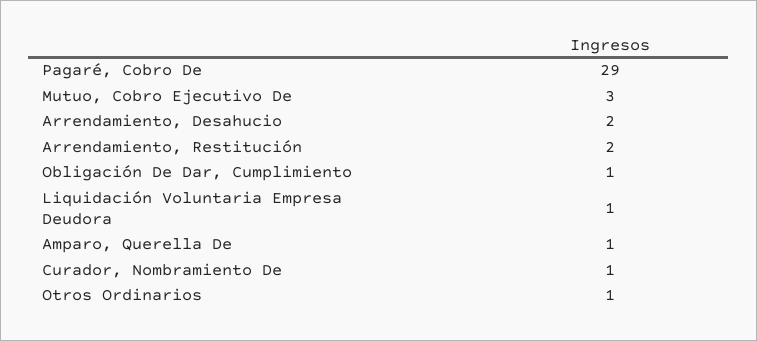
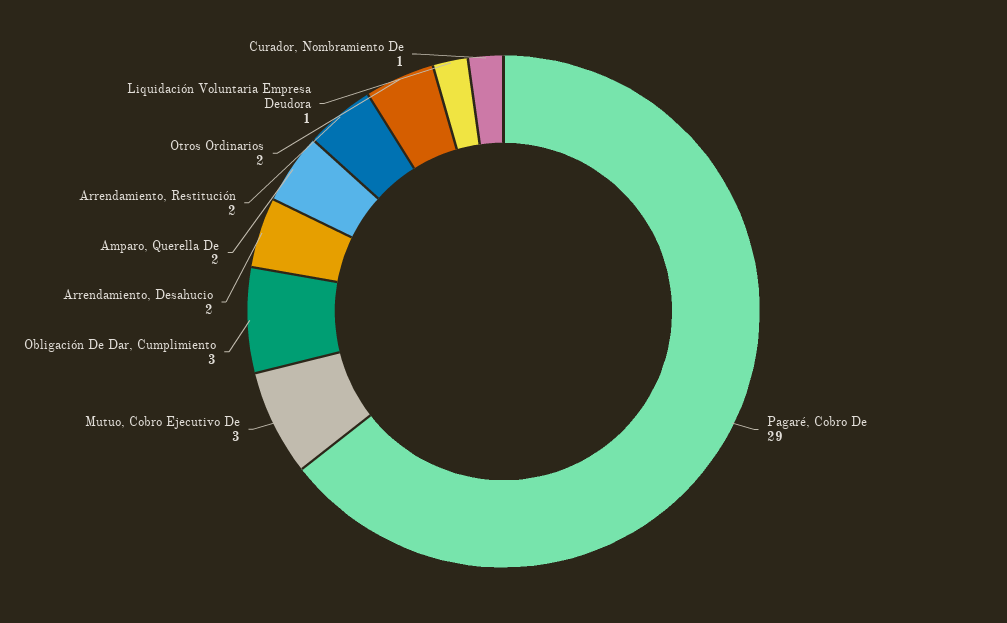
Obligación De Dar, Cumplimiento: 1 -> 3
Amparo, Querella De: 1 -> 2
Otros Ordinarios: 1 -> 2

